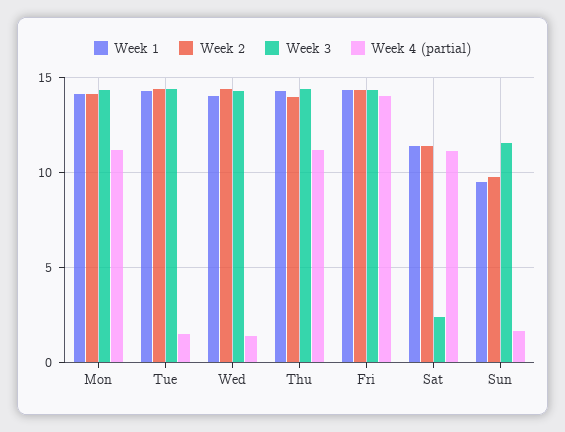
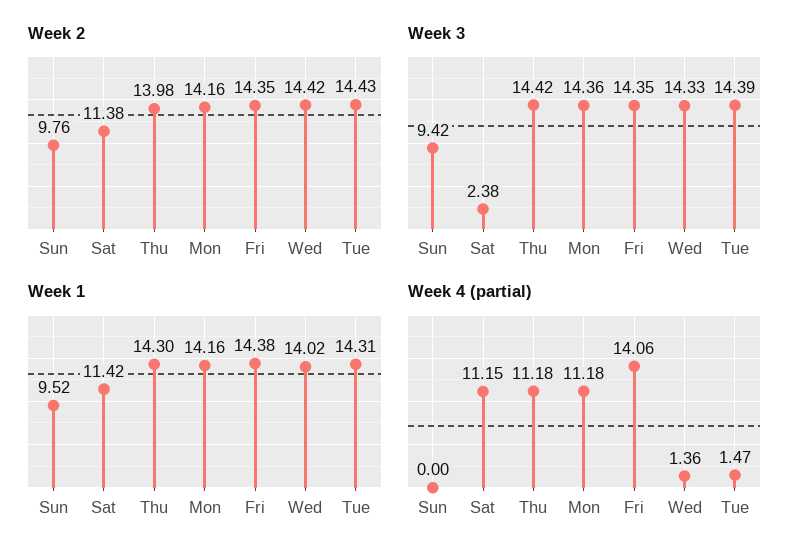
Week 3, Sun: 11.5 -> 9.42
Week 4 (partial), Sun: 1.5 -> 0

